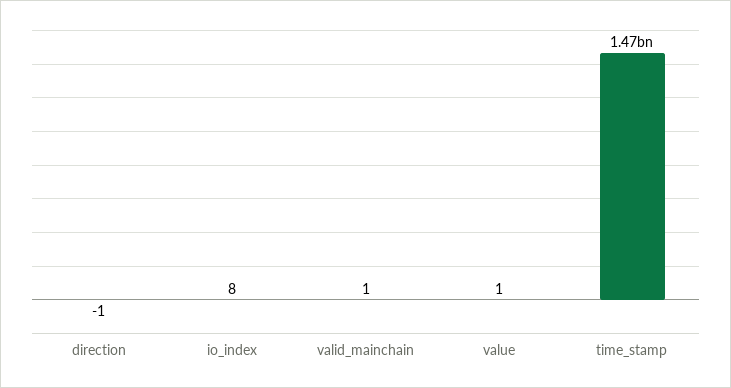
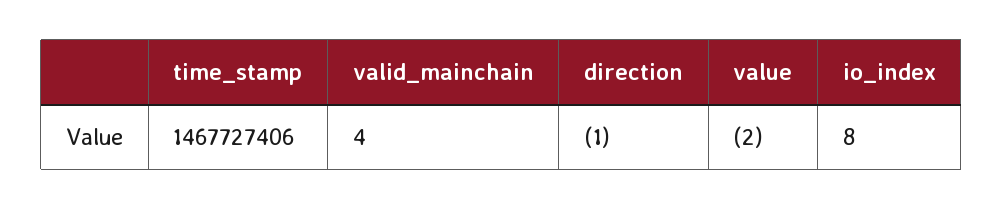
valid_mainchain: 1 -> 4
value: 1 -> -2

